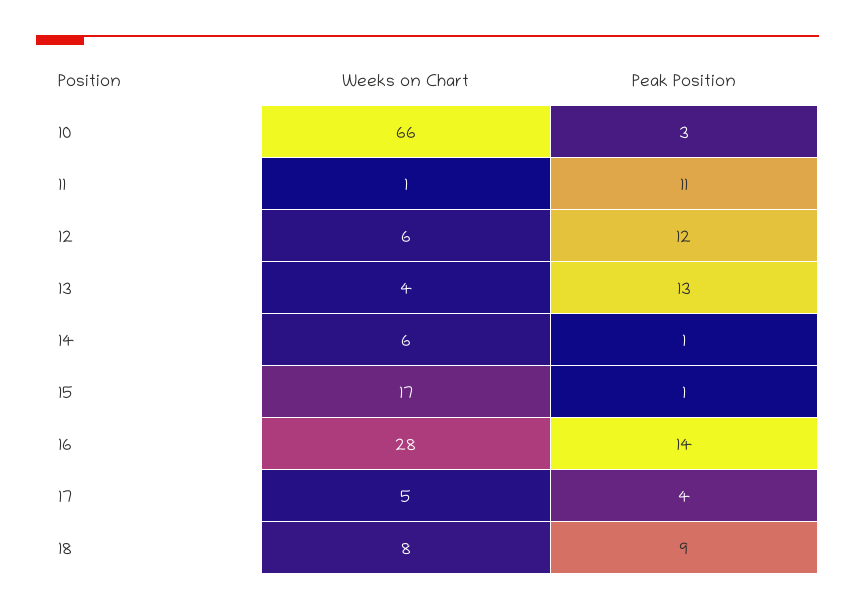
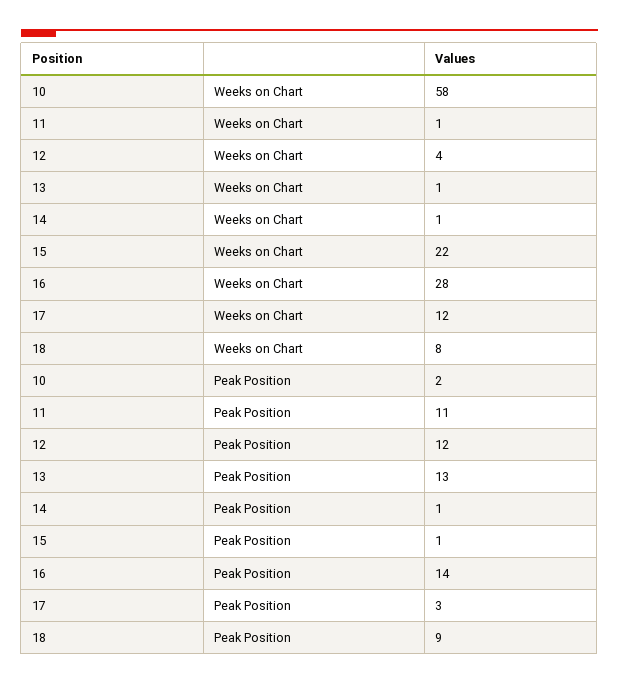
Weeks on Chart, 10: 66 -> 58
Peak Position, 10: 3 -> 2
Weeks on Chart, 12: 6 -> 4
Weeks on Chart, 13: 4 -> 1
Weeks on Chart, 14: 6 -> 1
Weeks on Chart, 15: 17 -> 22
Weeks on Chart, 17: 5 -> 12
Peak Position, 17: 4 -> 3

